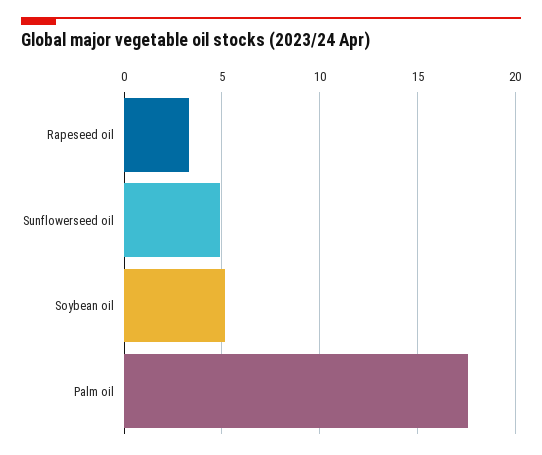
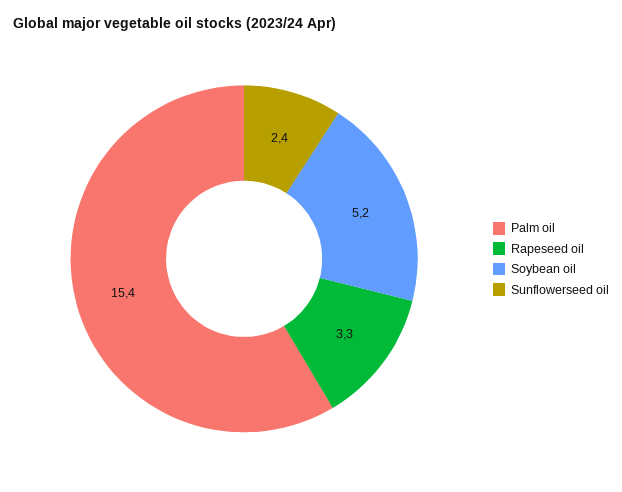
Sunflowerseed oil: 5 -> 2.4
Palm oil: 17.5 -> 15.4

